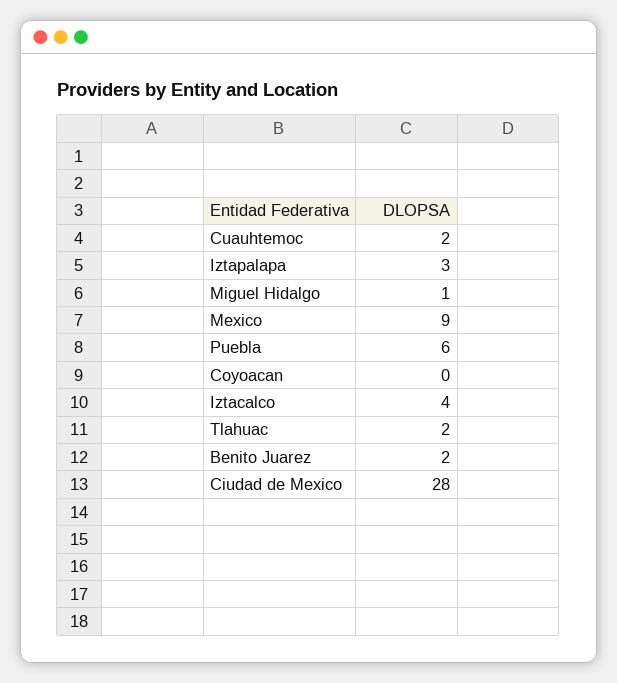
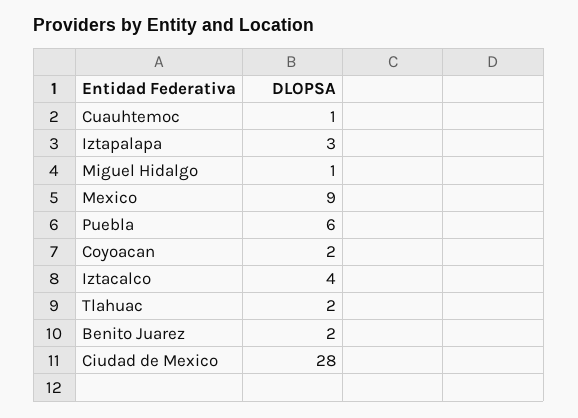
Cuauhtemoc: 2 -> 1
Coyoacan: 0 -> 2

